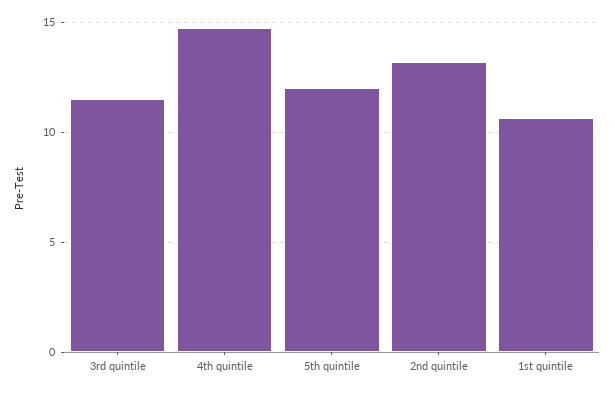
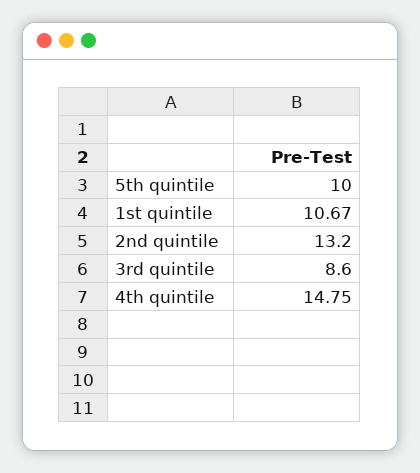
3rd quintile: 11.5 -> 8.6
5th quintile: 12 -> 10

